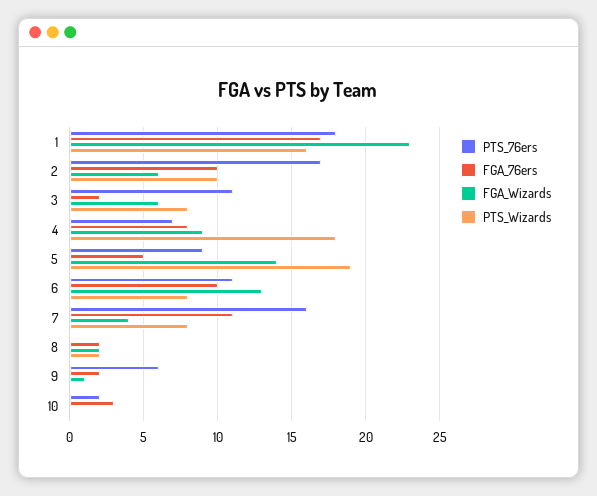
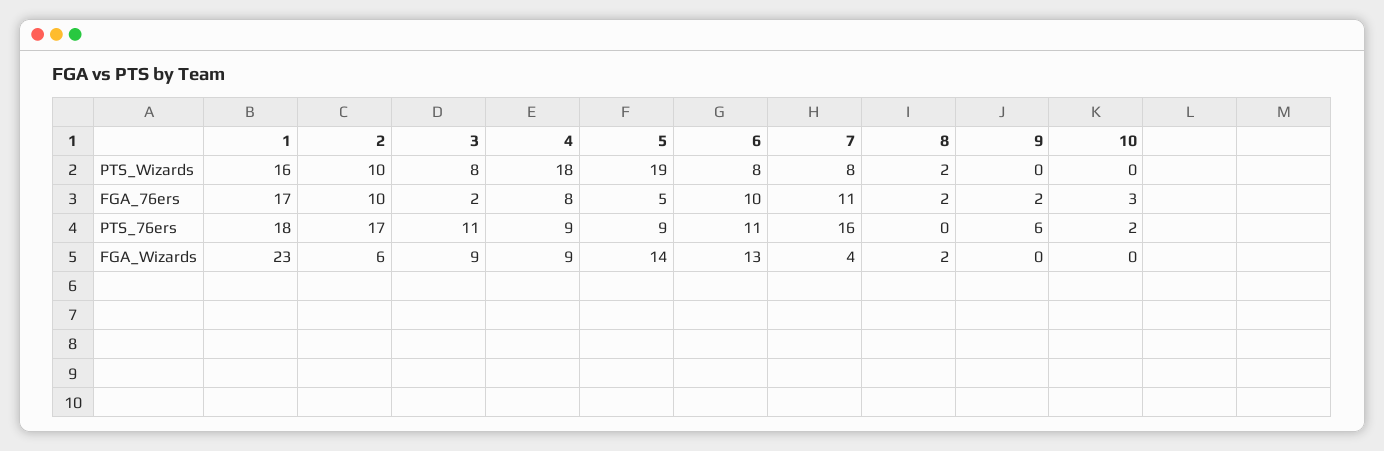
FGA_Wizards, 3: 6 -> 9
PTS_76ers, 4: 7 -> 9
FGA_Wizards, 9: 1 -> 0

